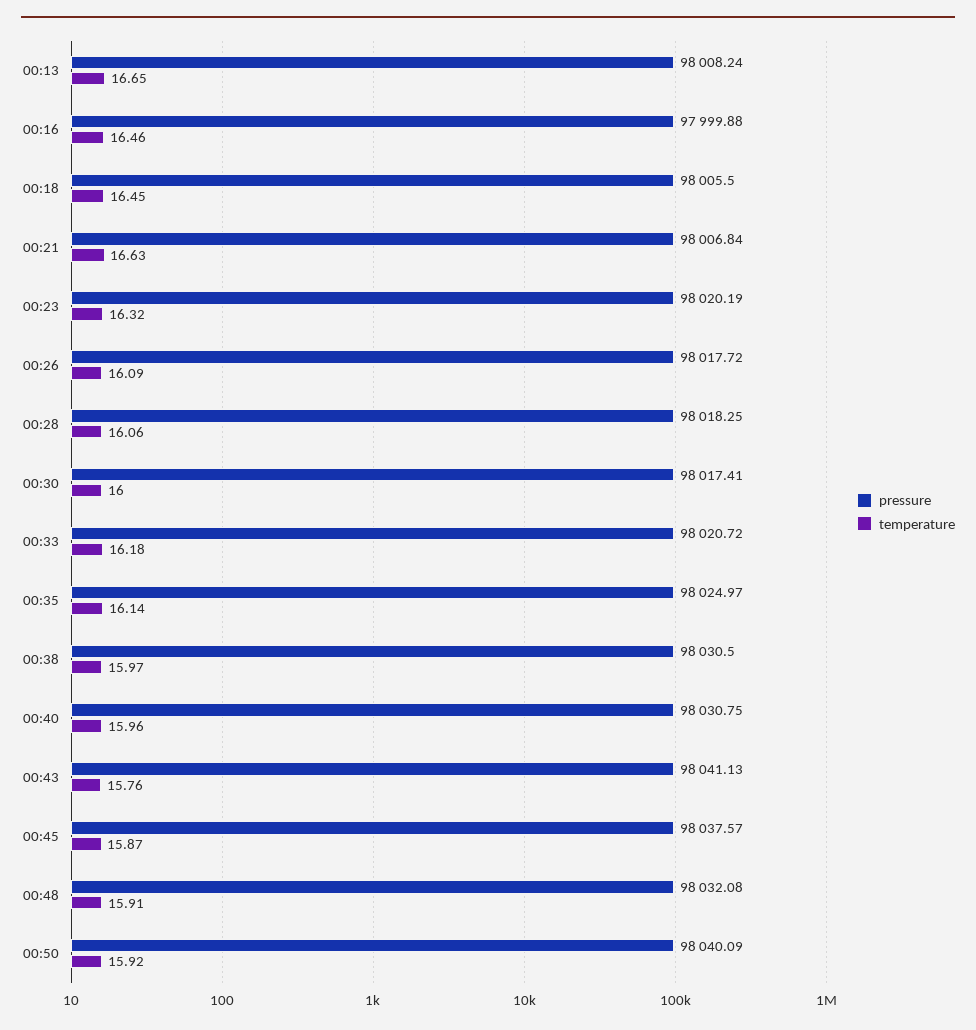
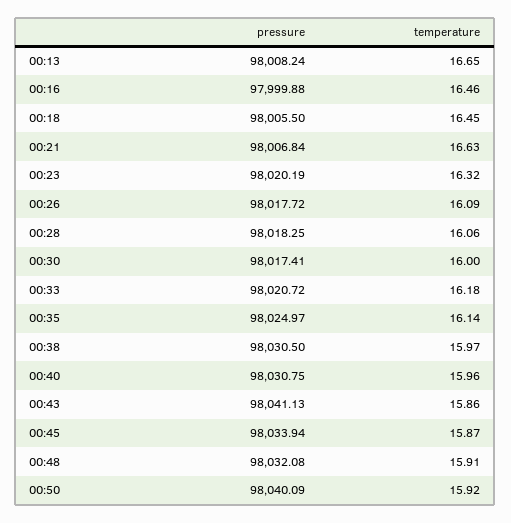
temperature, 00:43: 15.76 -> 15.86
pressure, 00:45: 98037.57 -> 98033.94

